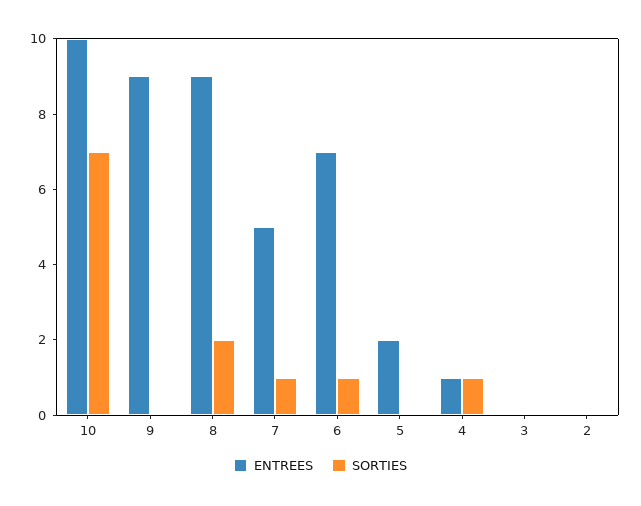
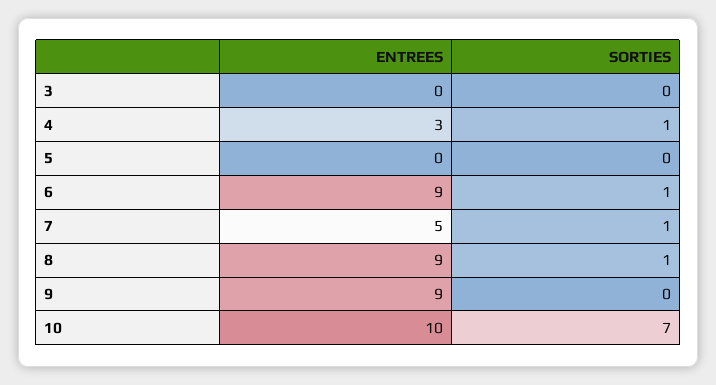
SORTIES, 8: 2 -> 1
ENTREES, 6: 7 -> 9
ENTREES, 5: 2 -> 0
ENTREES, 4: 1 -> 3
ENTREES, 2: 0 -> none
SORTIES, 2: 0 -> none

